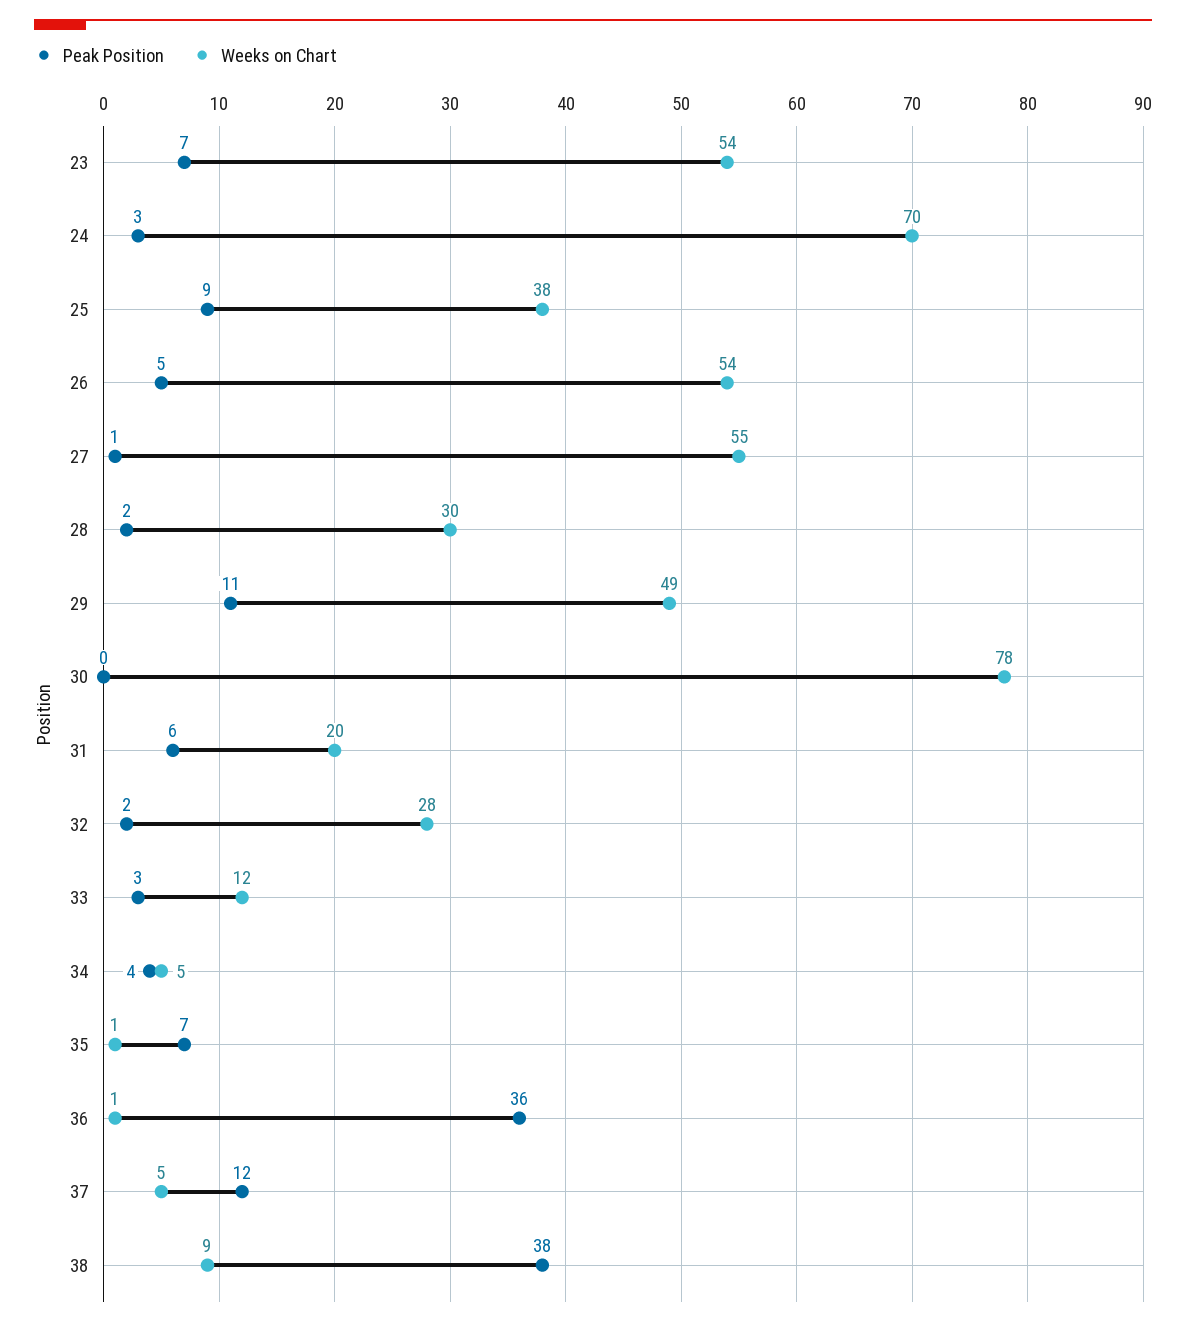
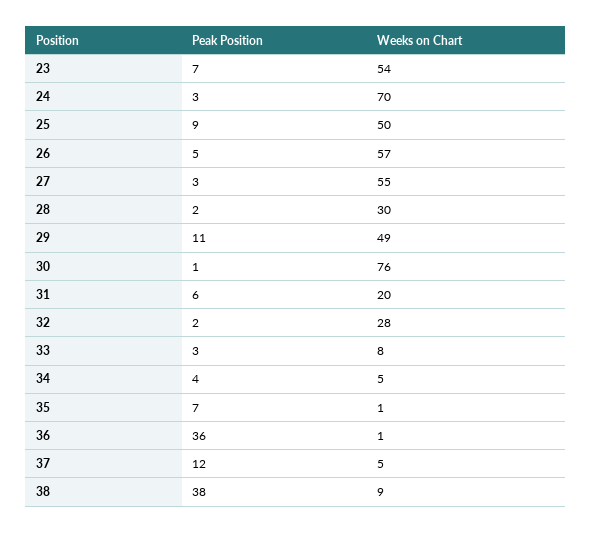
Weeks on Chart, 25: 38 -> 50
Weeks on Chart, 26: 54 -> 57
Peak Position, 27: 1 -> 3
Peak Position, 30: 0 -> 1
Weeks on Chart, 30: 78 -> 76
Weeks on Chart, 33: 12 -> 8

